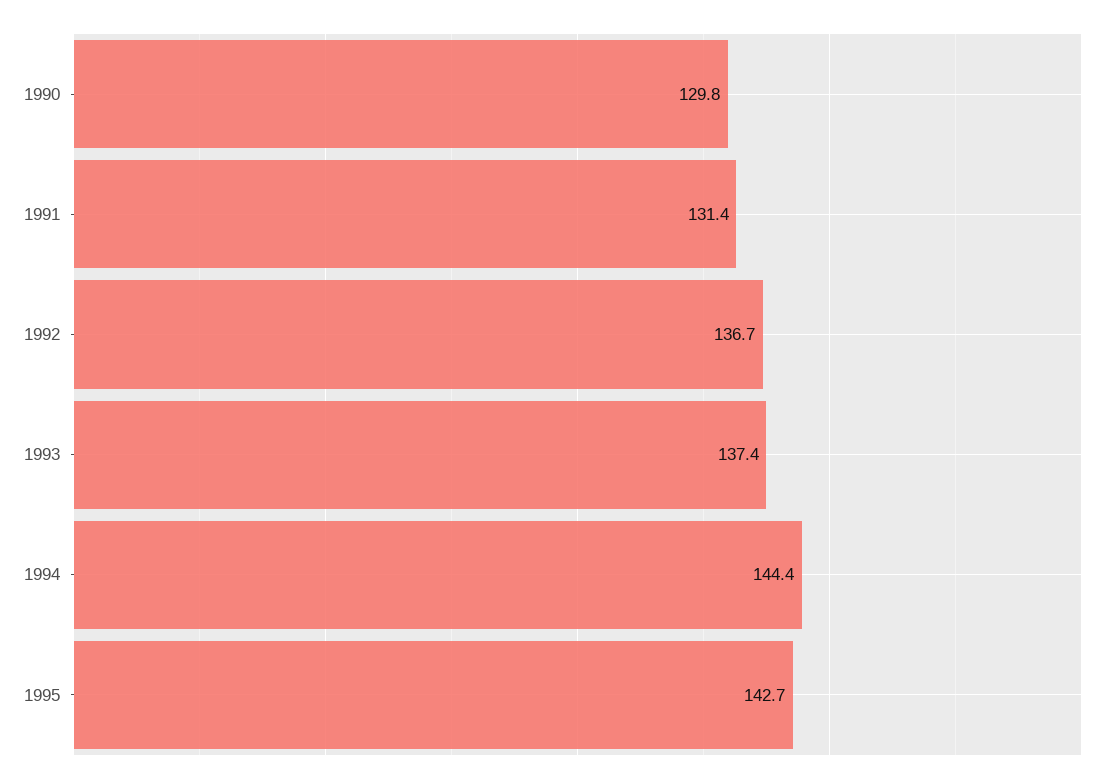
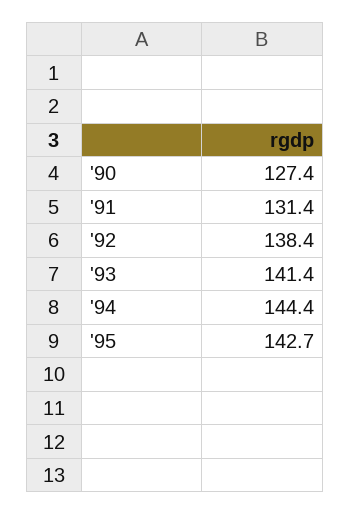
1990: 129.8 -> 127.4
1992: 136.7 -> 138.4
1993: 137.4 -> 141.4

